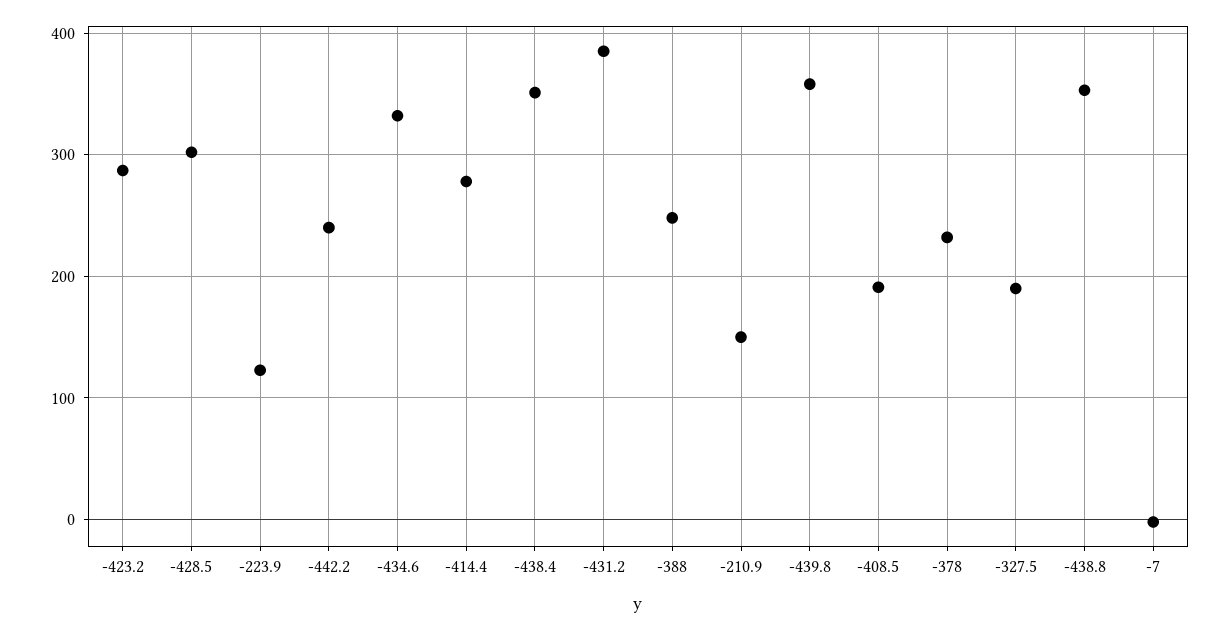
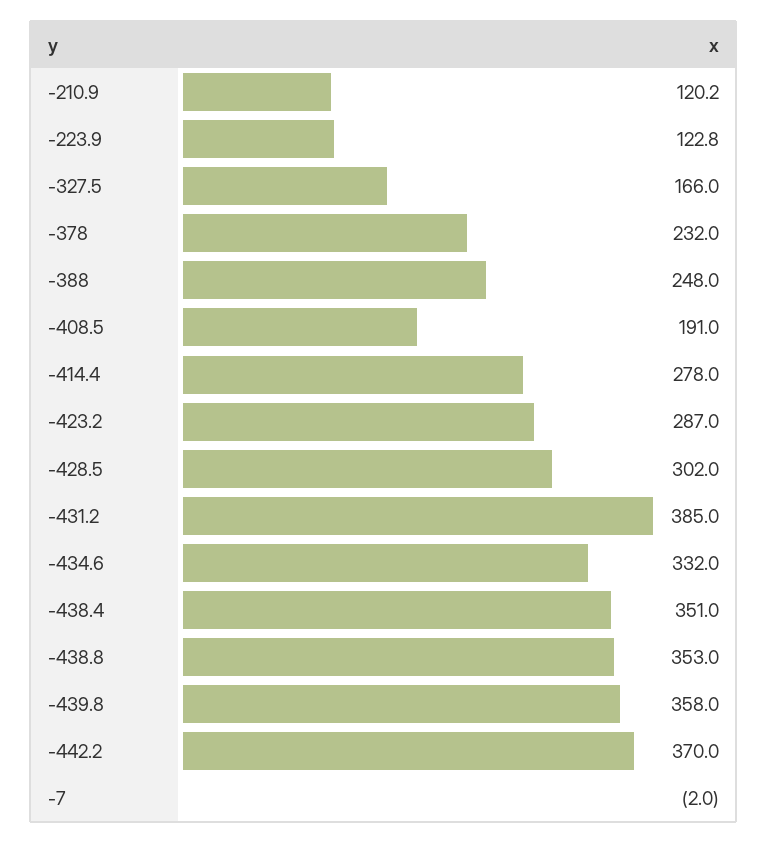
-442.2: 240 -> 370
-210.9: 150 -> 120.2
-327.5: 190 -> 166

